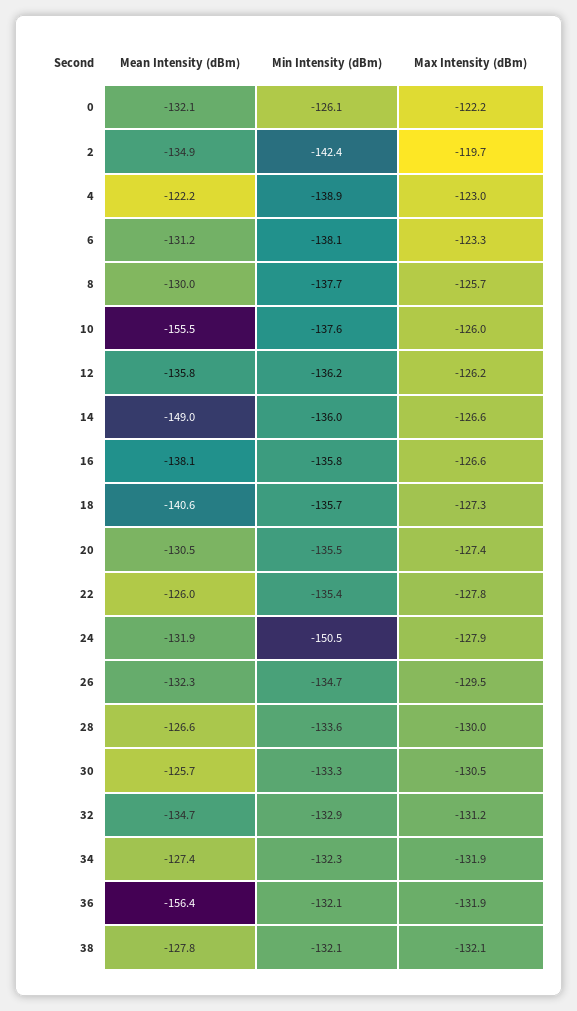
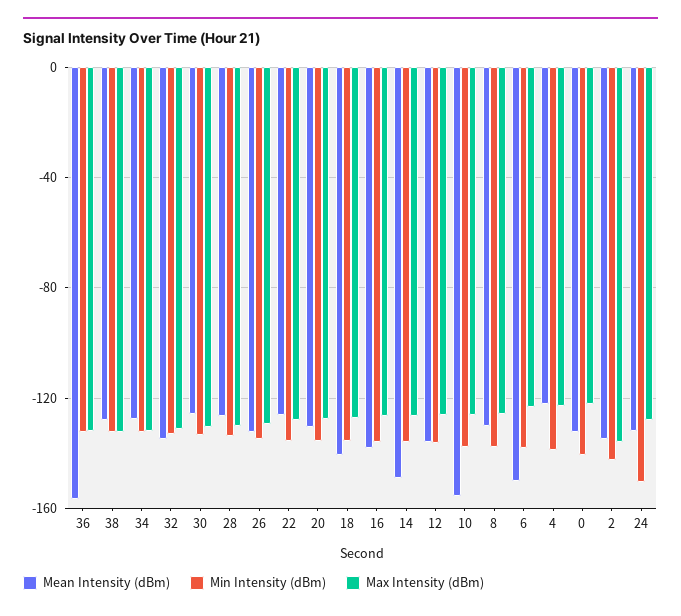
Min Intensity (dBm), 0: -126.1 -> -140
Max Intensity (dBm), 2: -119.7 -> -135
Mean Intensity (dBm), 6: -131.2 -> -150

